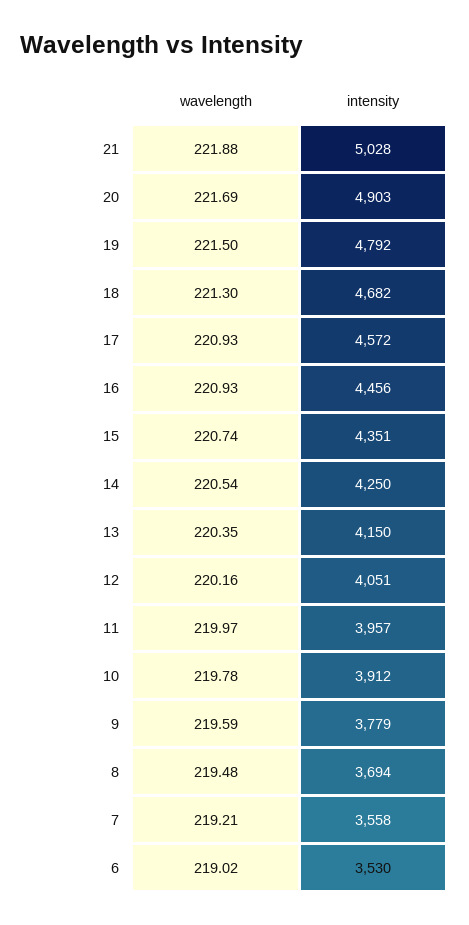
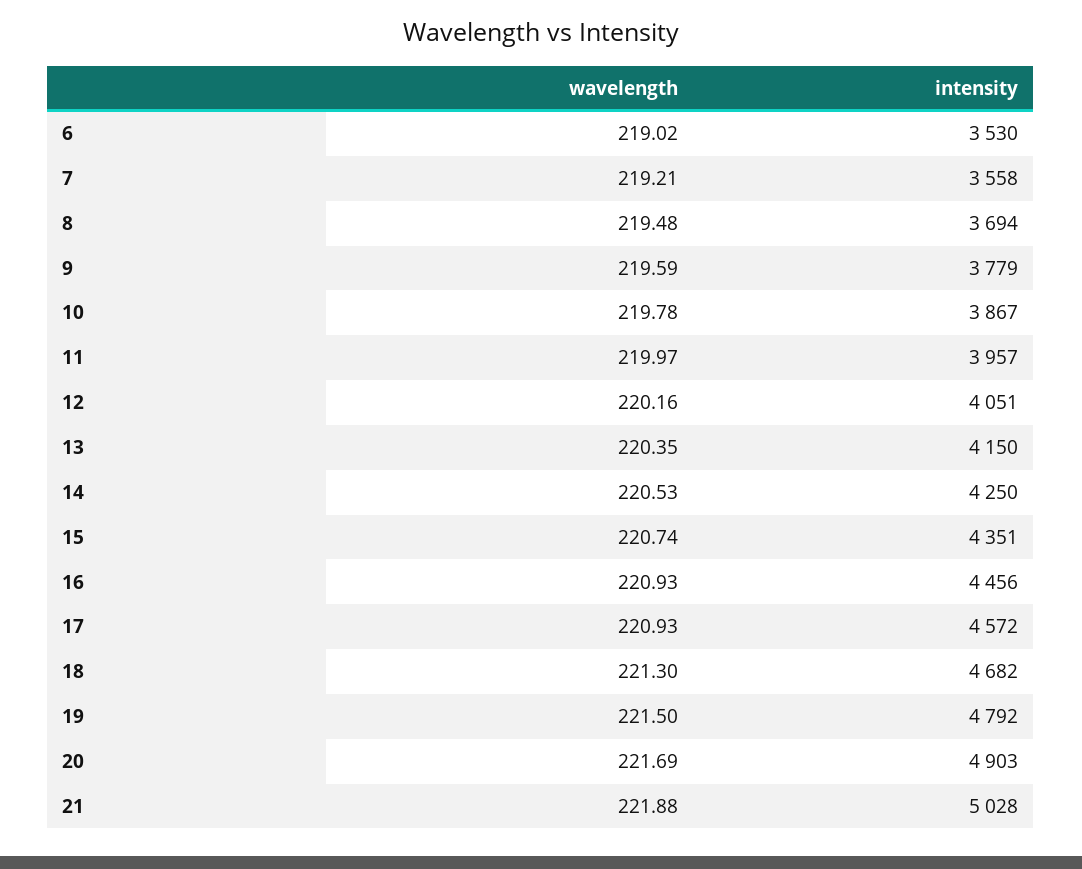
wavelength, 14: 220.54 -> 220.53
intensity, 10: 3912 -> 3867

